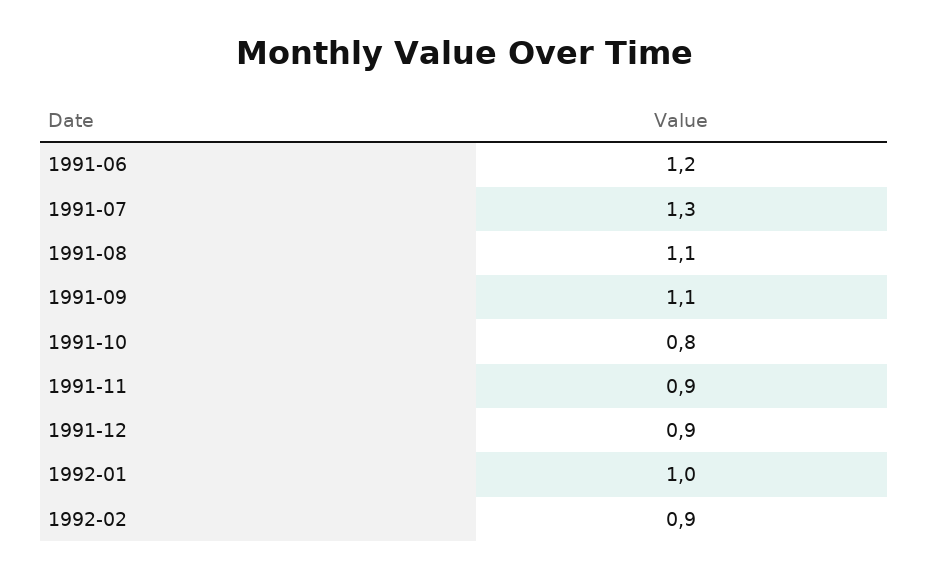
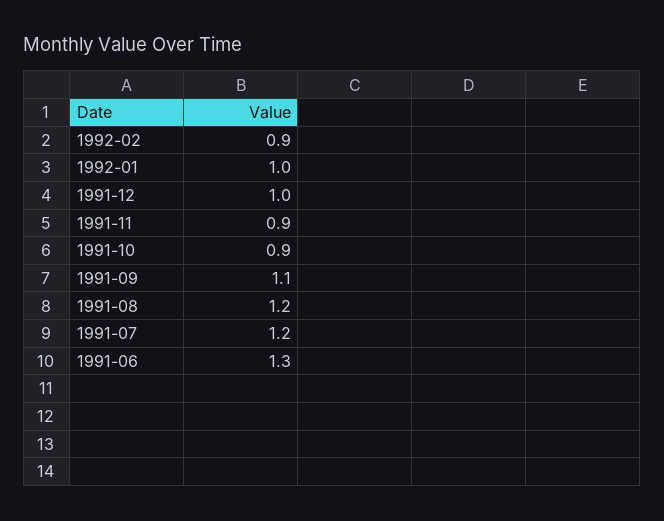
1991-06: 1.2 -> 1.3
1991-07: 1.3 -> 1.2
1991-08: 1.1 -> 1.2
1991-10: 0.8 -> 0.9
1991-12: 0.9 -> 1

